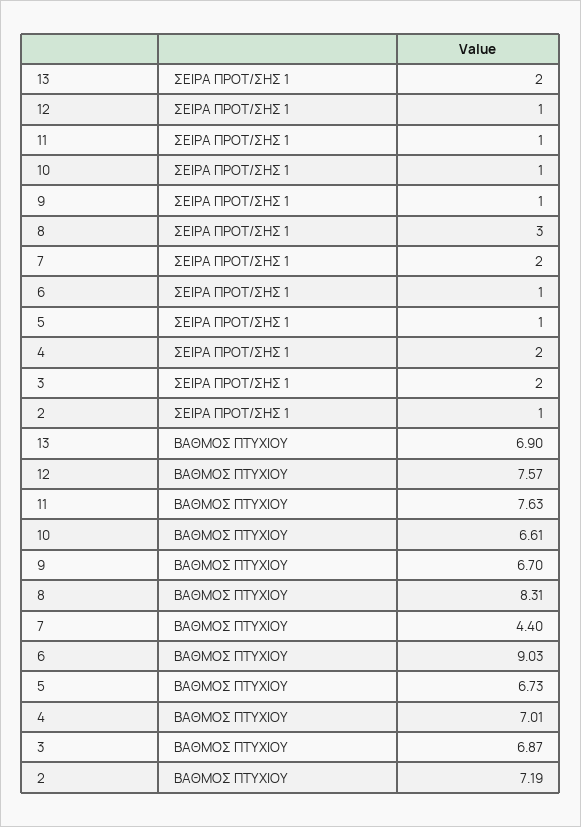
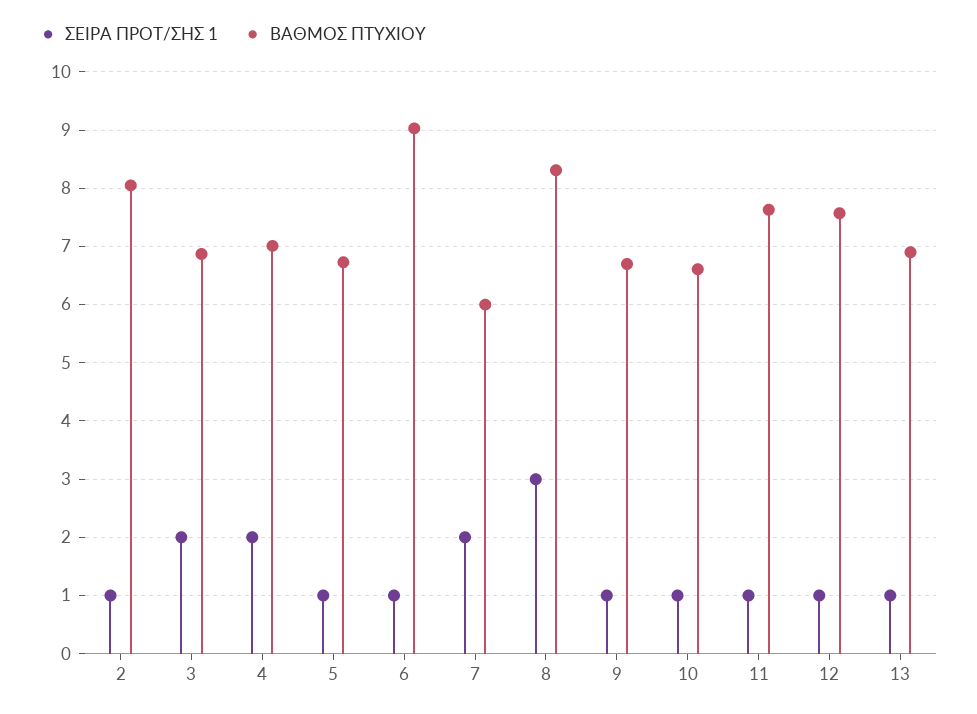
ΣΕΙΡΑ ΠΡΟΤ/ΣΗΣ 1, 13: 2 -> 1
ΒΑΘΜΟΣ ΠΤΥΧΙΟΥ, 7: 4.4 -> 6
ΒΑΘΜΟΣ ΠΤΥΧΙΟΥ, 2: 7.19 -> 8

